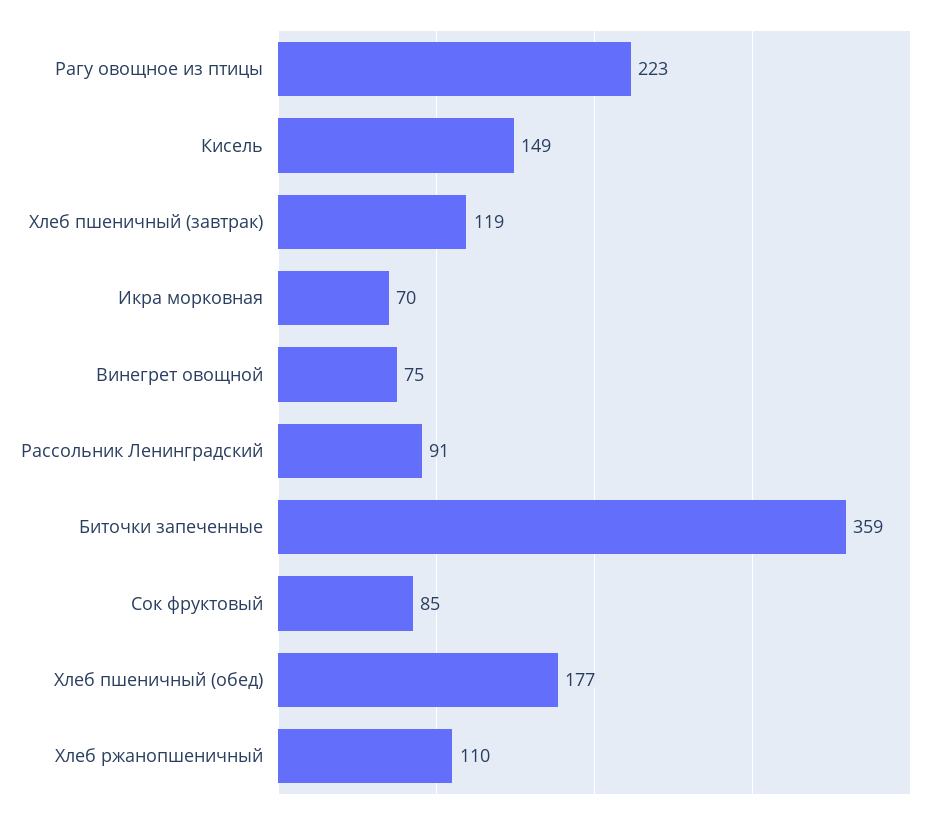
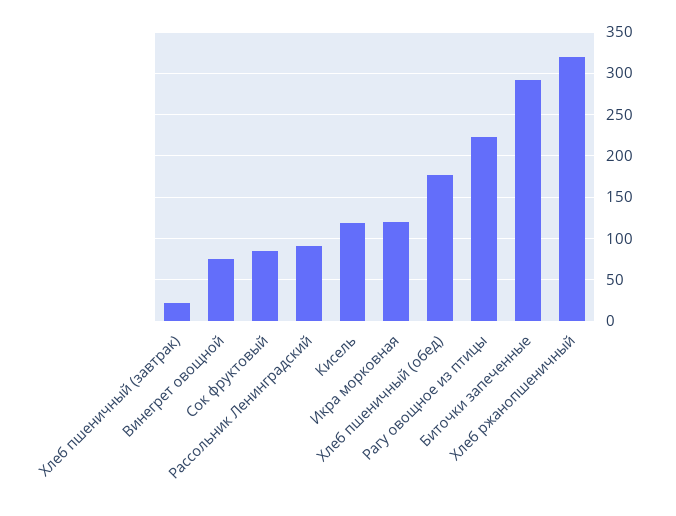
Кисель: 149 -> 120
Хлеб пшеничный (завтрак): 119 -> 20
Икра морковная: 70 -> 120
Биточки запеченные: 359 -> 290
Хлеб ржанопшеничный: 110 -> 320

